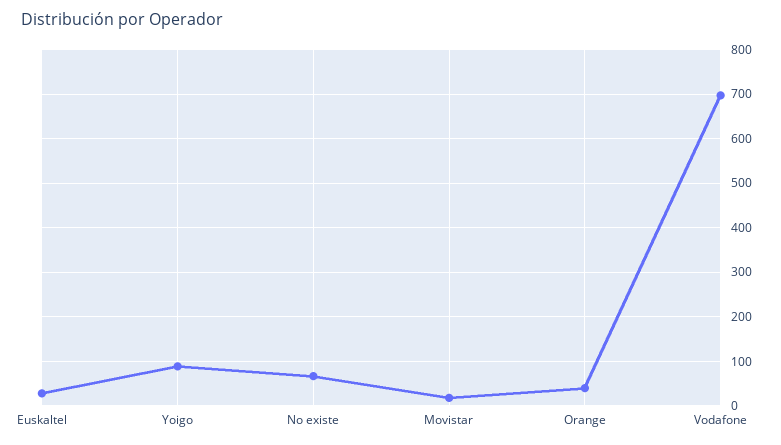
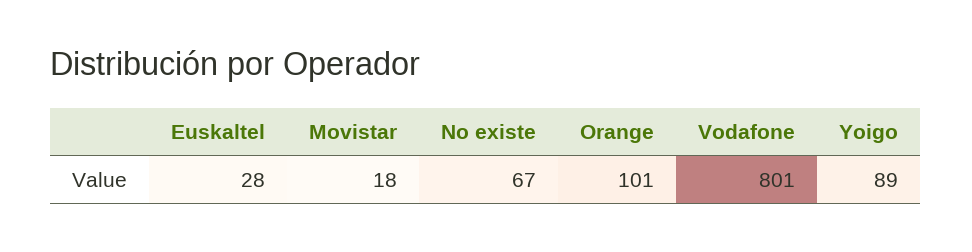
Orange: 40 -> 101
Vodafone: 700 -> 801

